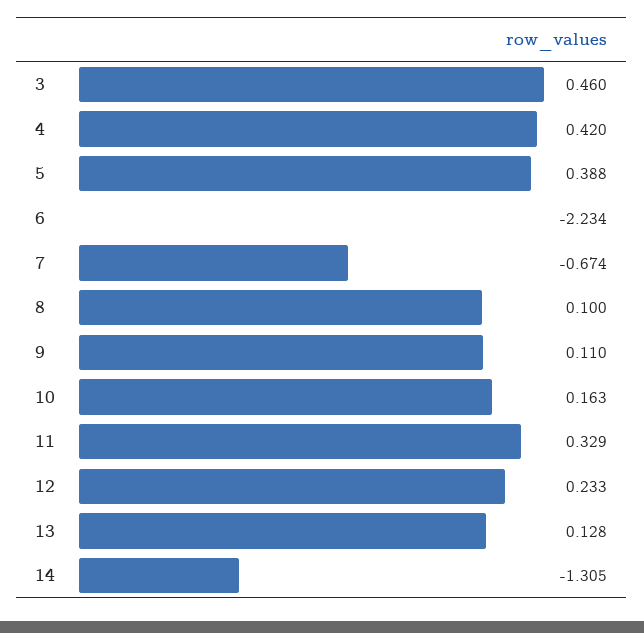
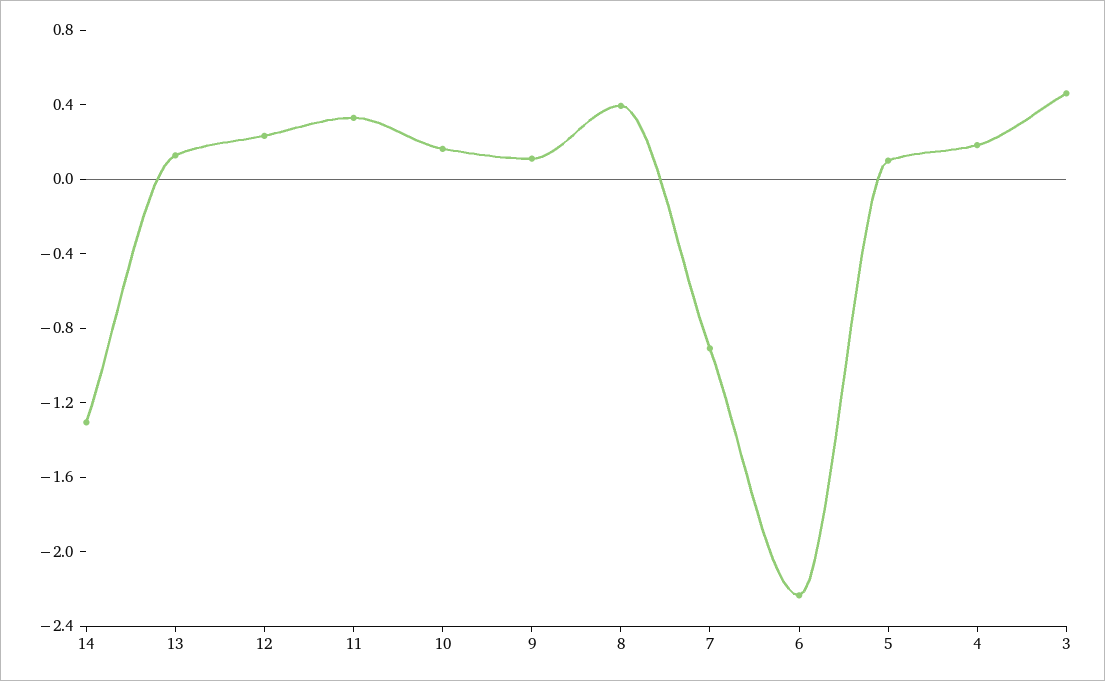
4: 0.42 -> 0.2
5: 0.388 -> 0.1
7: -0.674 -> -0.9
8: 0.1 -> 0.4

